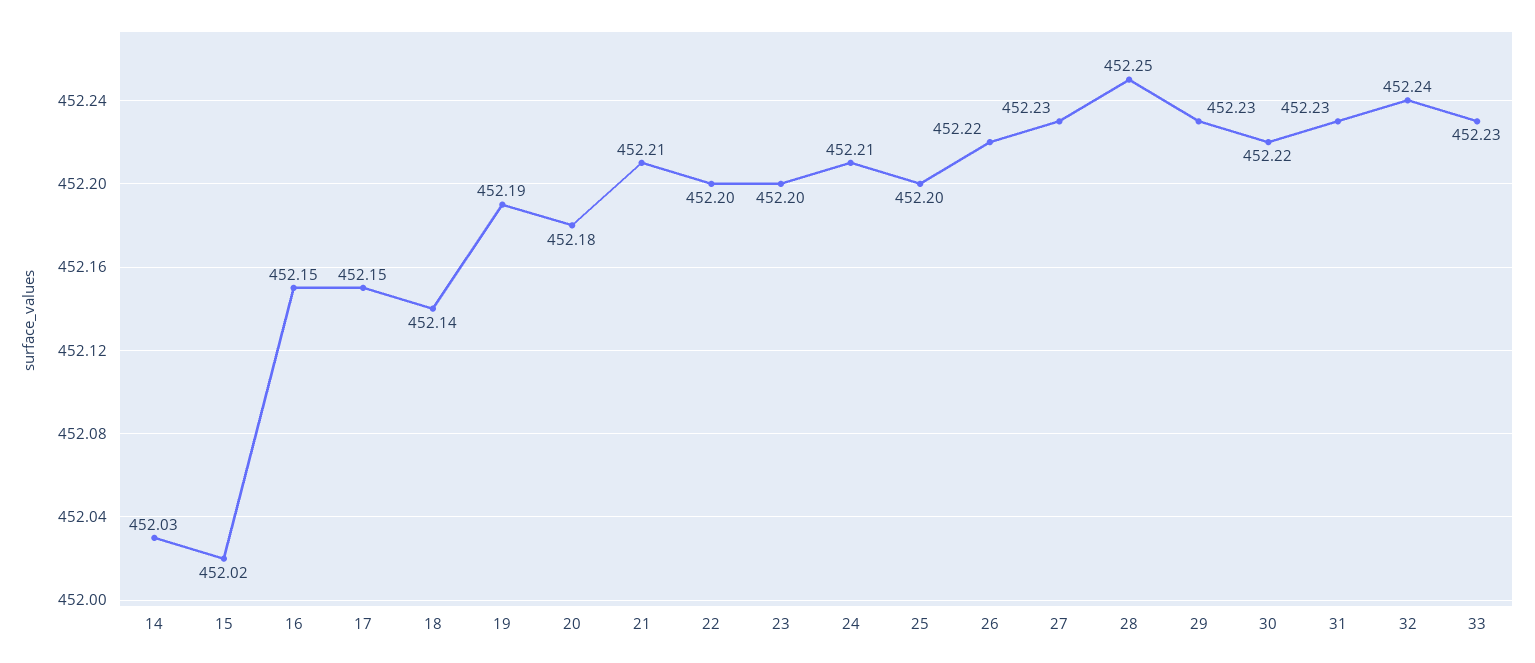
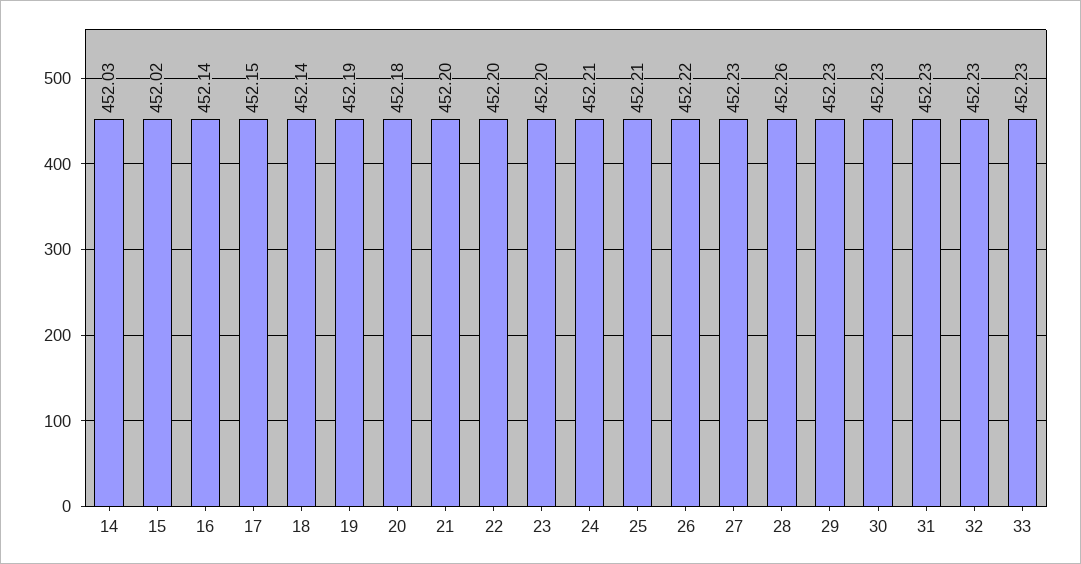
16: 452.15 -> 452.14
21: 452.21 -> 452.2
25: 452.2 -> 452.21
28: 452.25 -> 452.26
30: 452.22 -> 452.23
32: 452.24 -> 452.23

